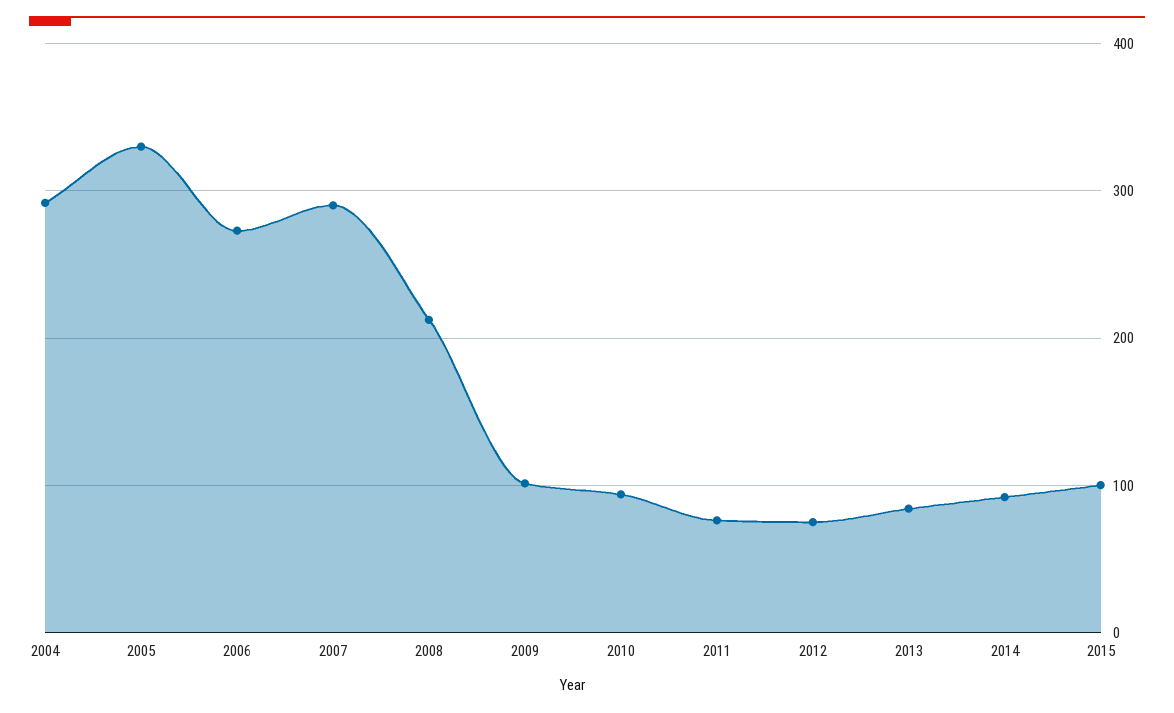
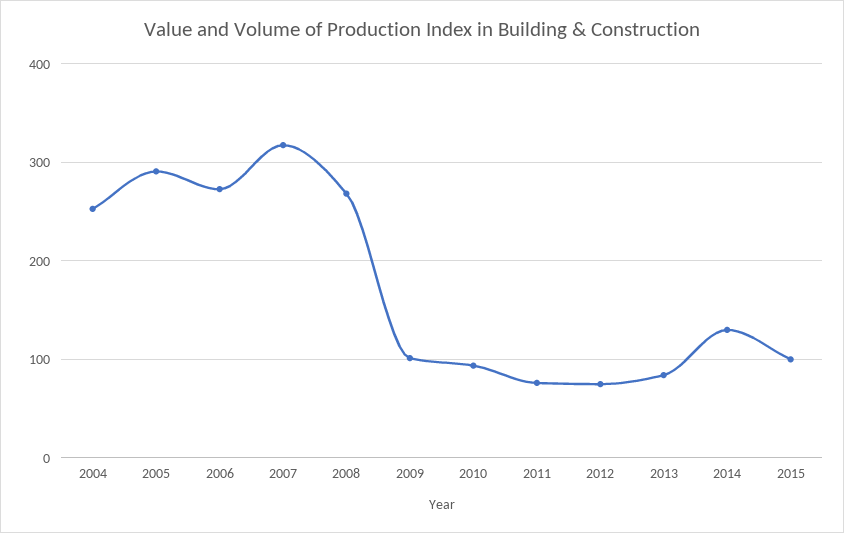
2004: 290 -> 250
2005: 330 -> 290
2007: 290 -> 320
2008: 210 -> 270
2014: 90 -> 130

